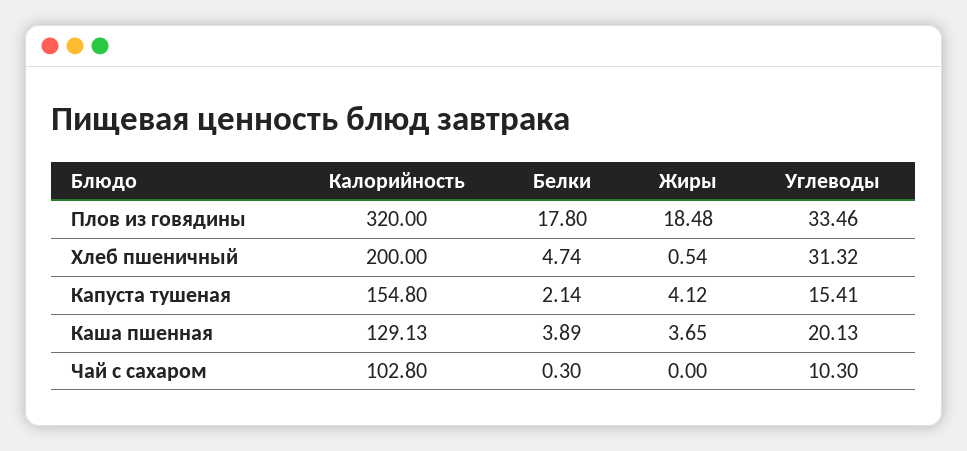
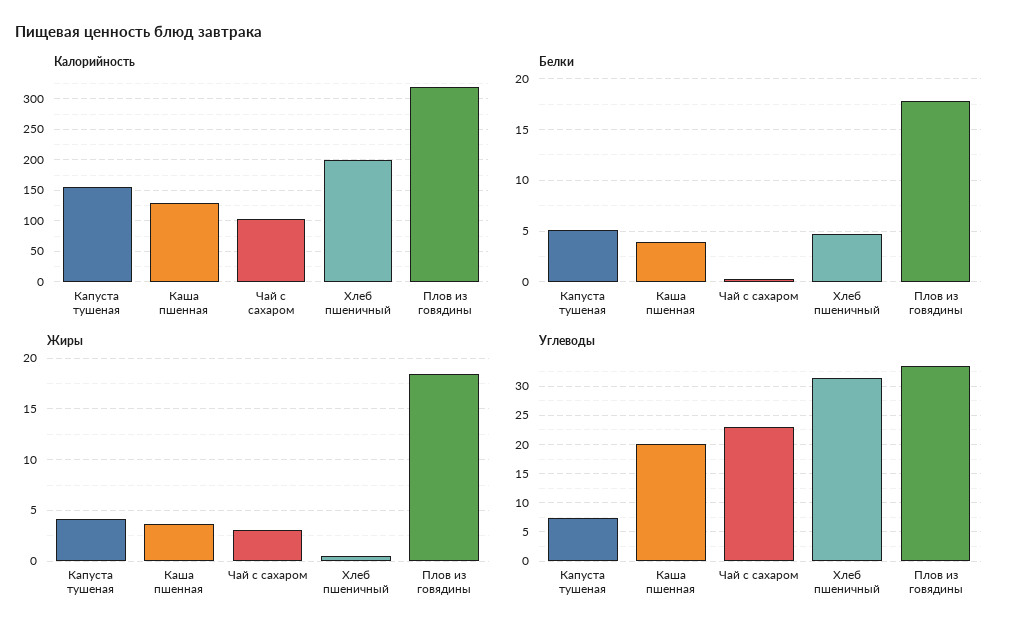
Белки, Капуста тушеная: 2.14 -> 5
Углеводы, Капуста тушеная: 15.41 -> 7.5
Жиры, Чай с сахаром: 0 -> 3
Углеводы, Чай с сахаром: 10.3 -> 22.5

